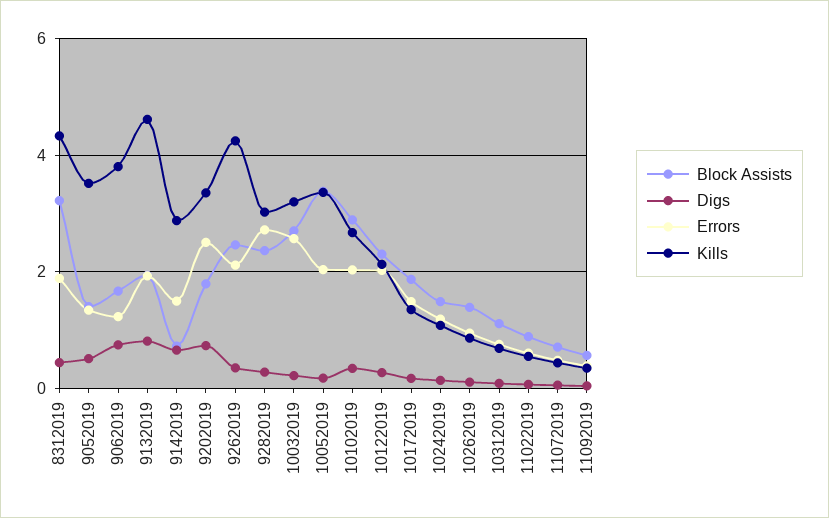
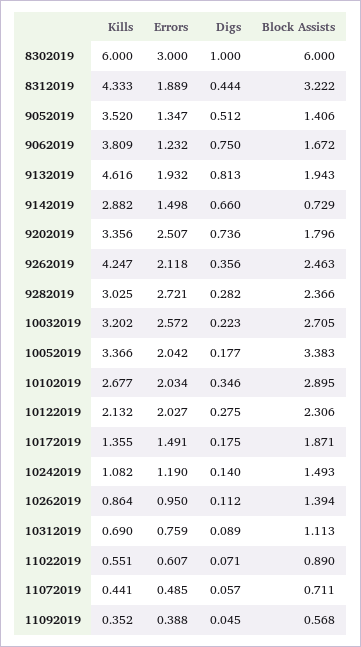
Kills, 8302019: none -> 6
Errors, 8302019: none -> 3
Digs, 8302019: none -> 1
Block Assists, 8302019: none -> 6

